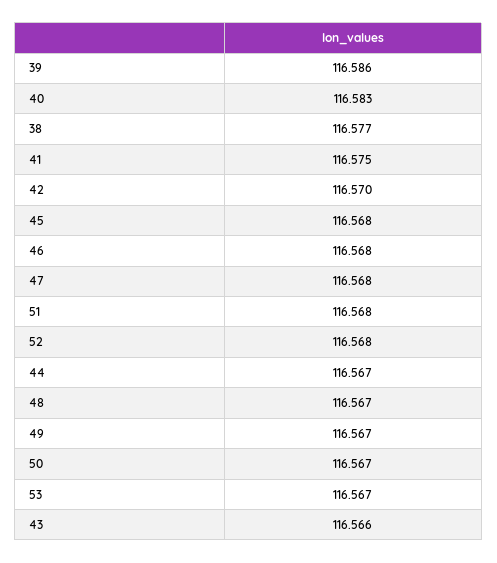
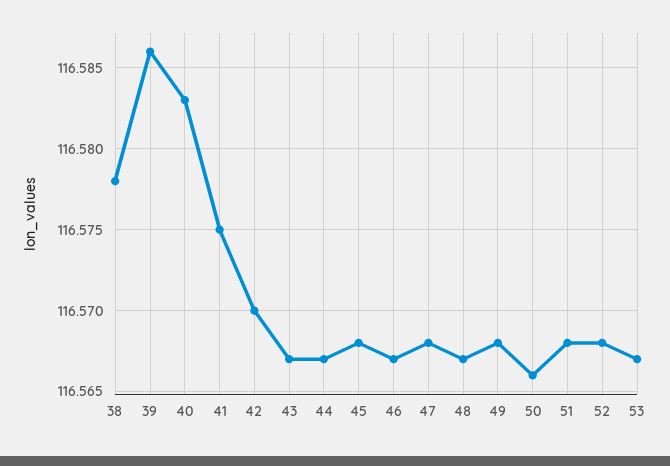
38: 116.577 -> 116.578
46: 116.568 -> 116.567
49: 116.567 -> 116.568
50: 116.567 -> 116.566
43: 116.566 -> 116.567

